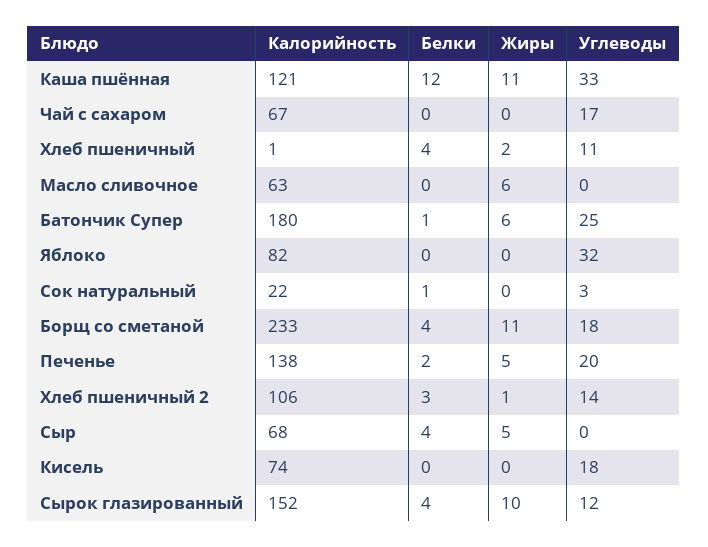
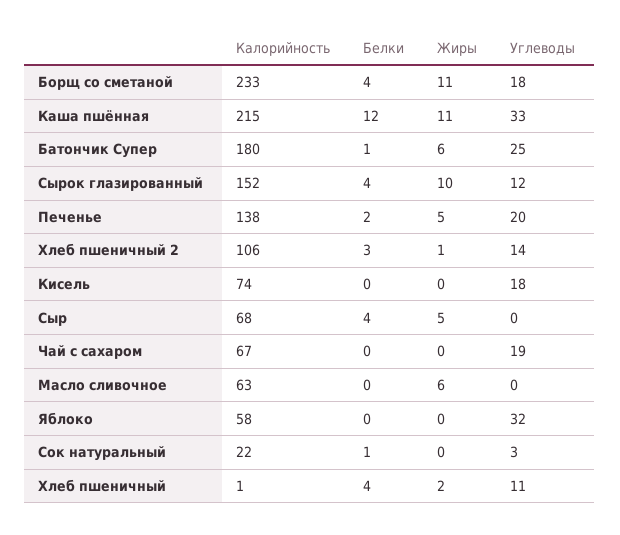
Калорийность, Каша пшённая: 121 -> 215
Углеводы, Чай с сахаром: 17 -> 19
Калорийность, Яблоко: 82 -> 58

